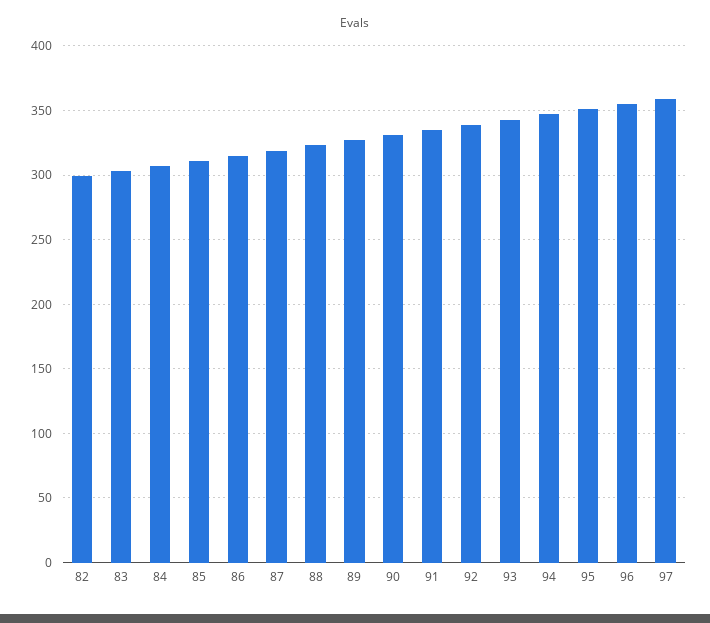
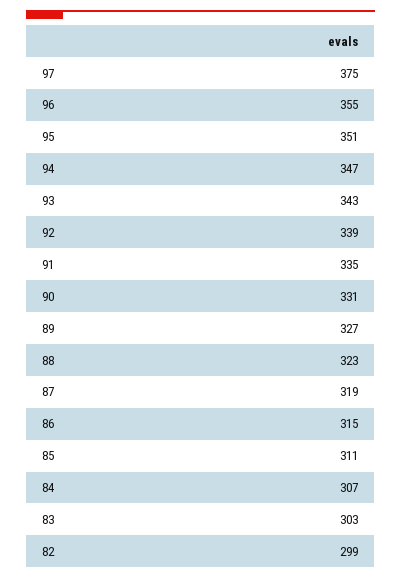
97: 360 -> 375

